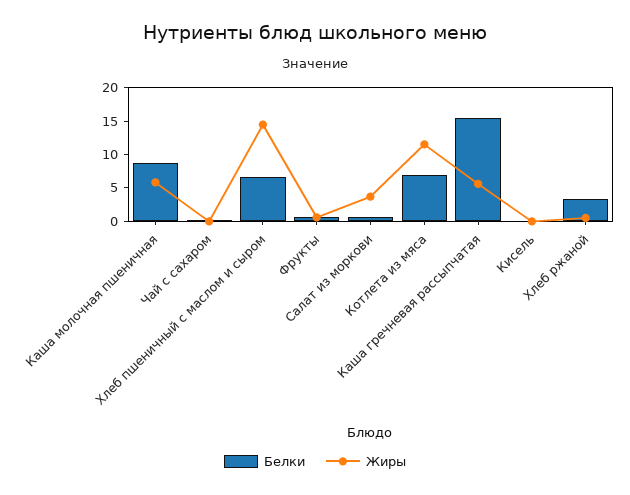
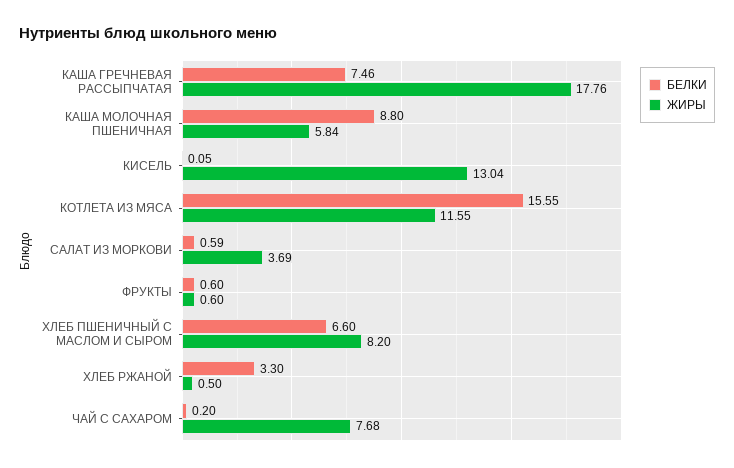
Жиры, Чай с сахаром: 0 -> 7.68
Жиры, Хлеб пшеничный с маслом и сыром: 15 -> 8.2
Белки, Котлета из мяса: 7.5 -> 15.55
Белки, Каша гречневая рассыпчатая: 15 -> 7.46
Жиры, Каша гречневая рассыпчатая: 5 -> 17.76
Жиры, Кисель: 0 -> 13.04

